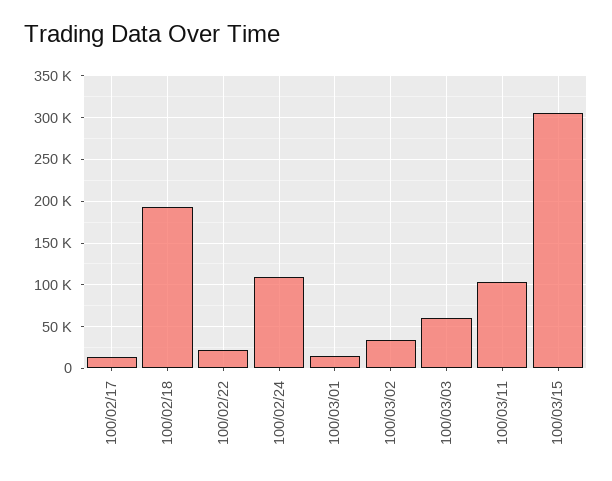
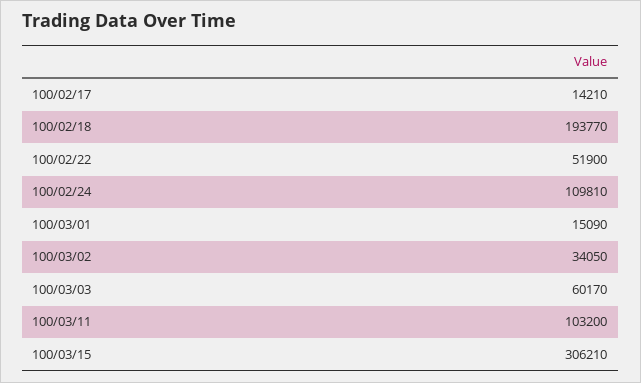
100/02/22: 20000 -> 51900

